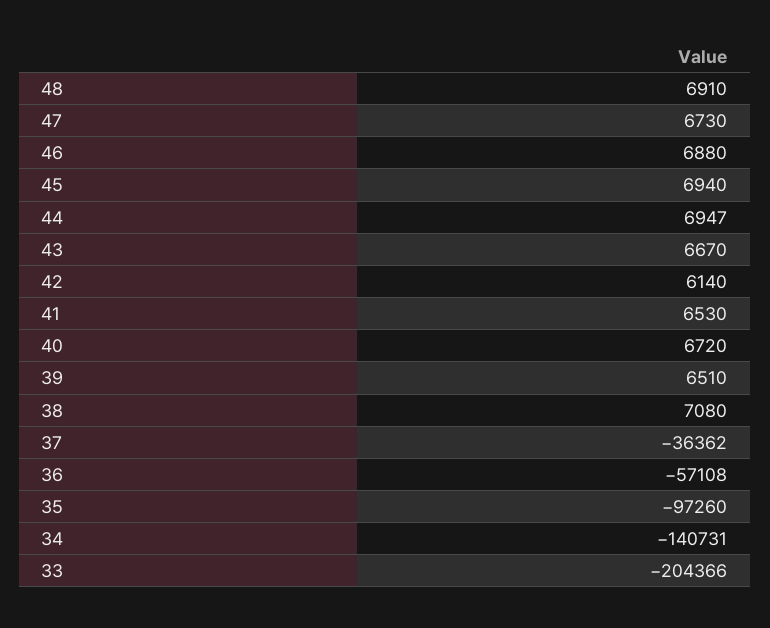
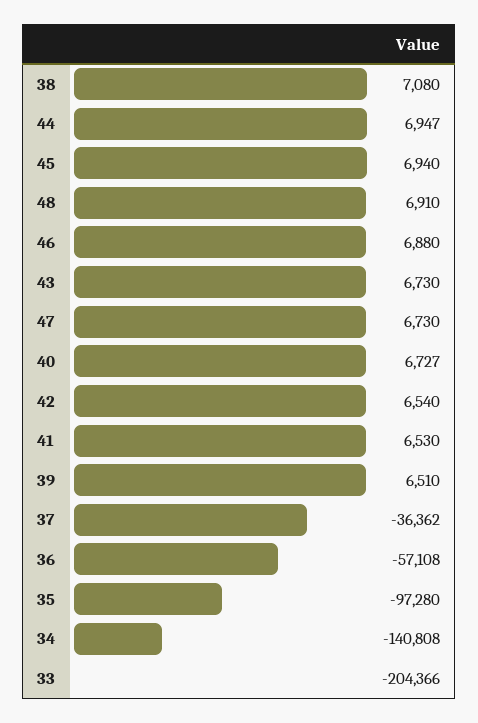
43: 6670 -> 6730
42: 6140 -> 6540
40: 6720 -> 6727
35: -97260 -> -97280
34: -140731 -> -140808

